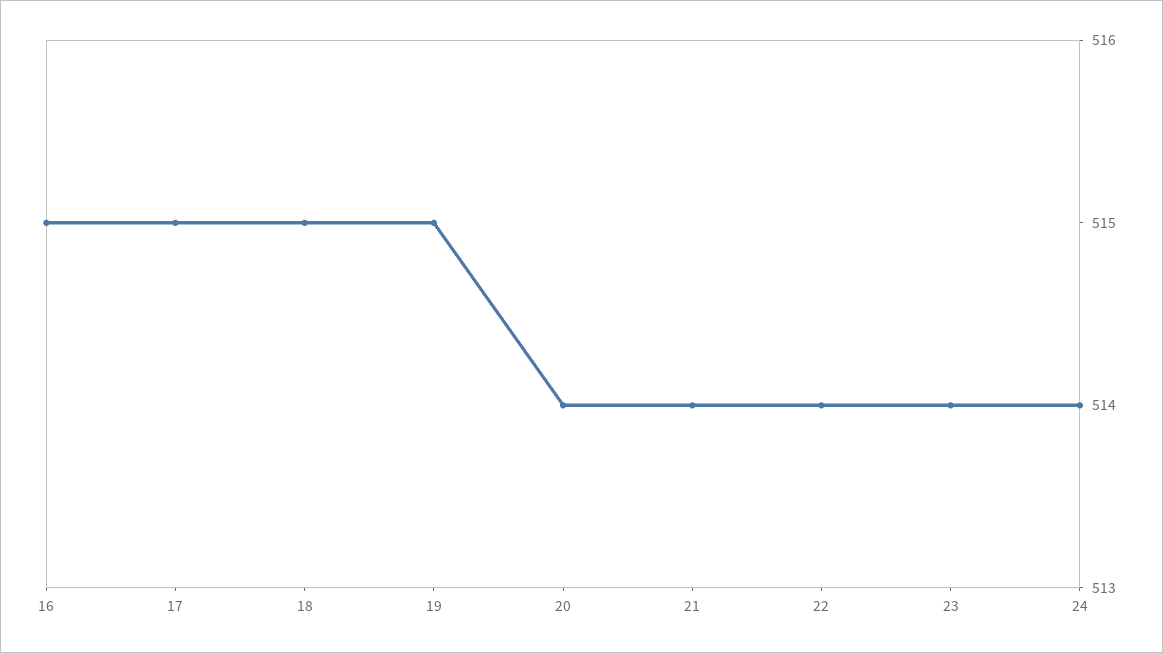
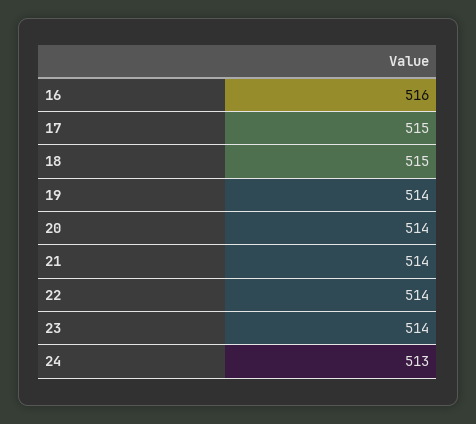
16: 515 -> 516
19: 515 -> 514
24: 514 -> 513

